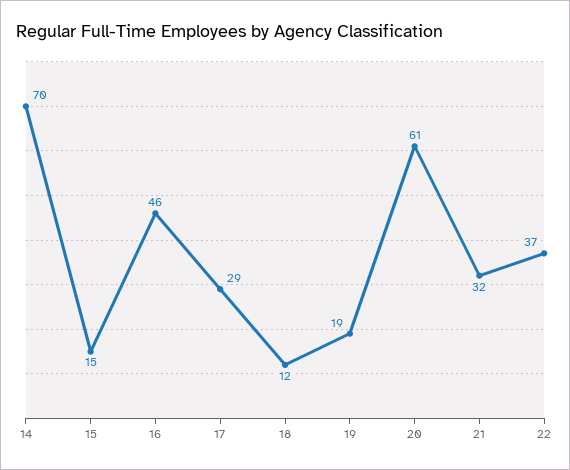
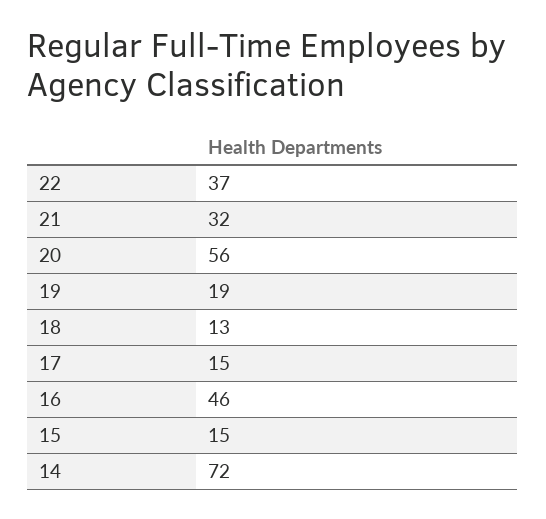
14: 70 -> 72
17: 29 -> 15
18: 12 -> 13
20: 61 -> 56

